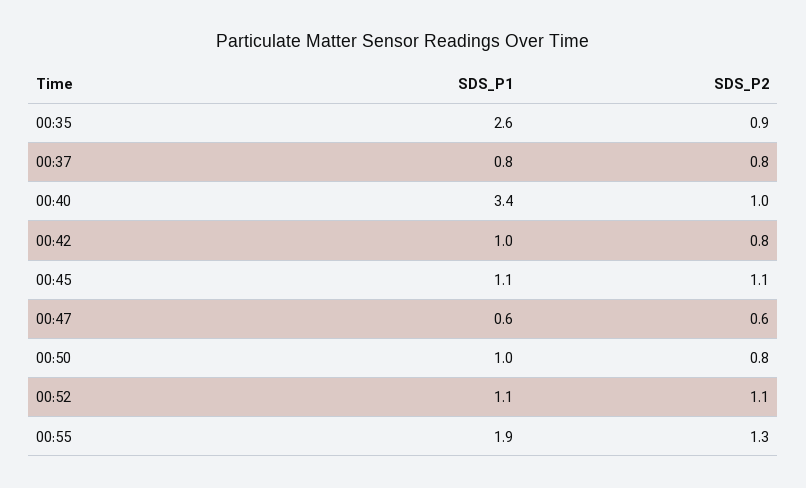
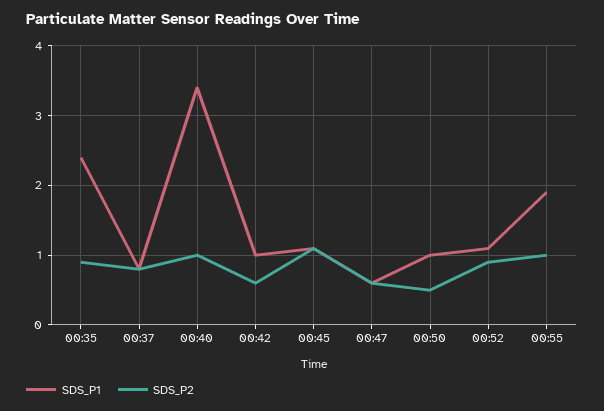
SDS_P1, 00:35: 2.6 -> 2.4
SDS_P2, 00:42: 0.8 -> 0.6
SDS_P2, 00:50: 0.8 -> 0.5
SDS_P2, 00:52: 1.1 -> 0.9
SDS_P2, 00:55: 1.3 -> 1

